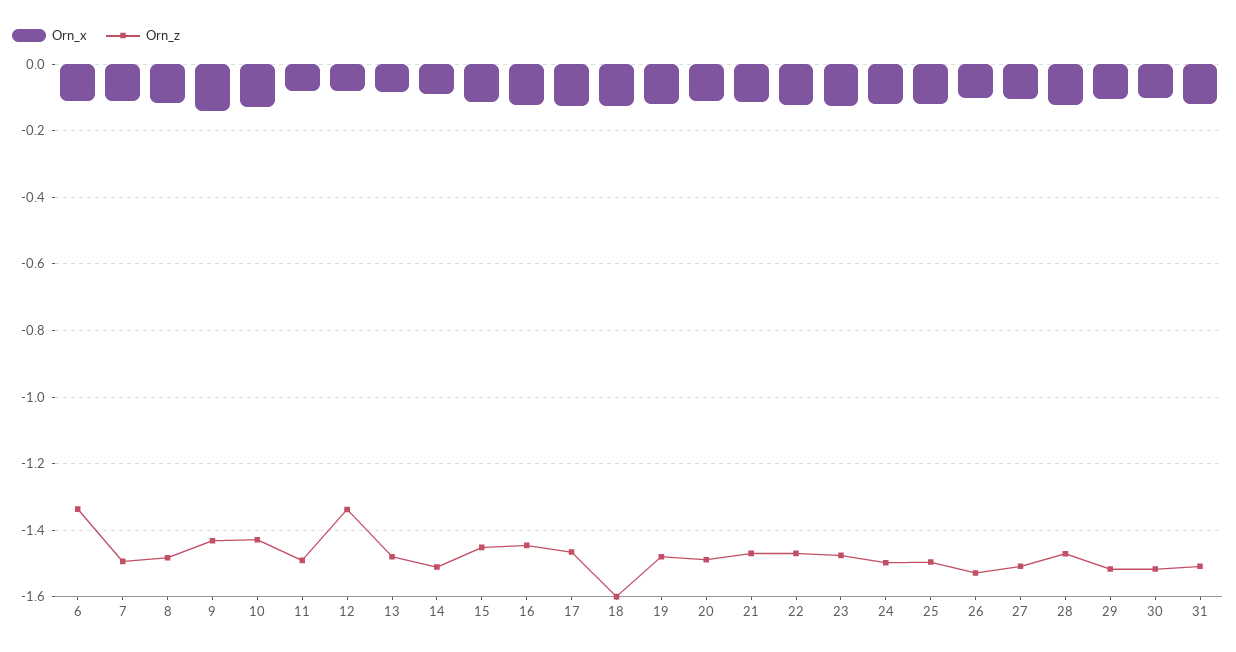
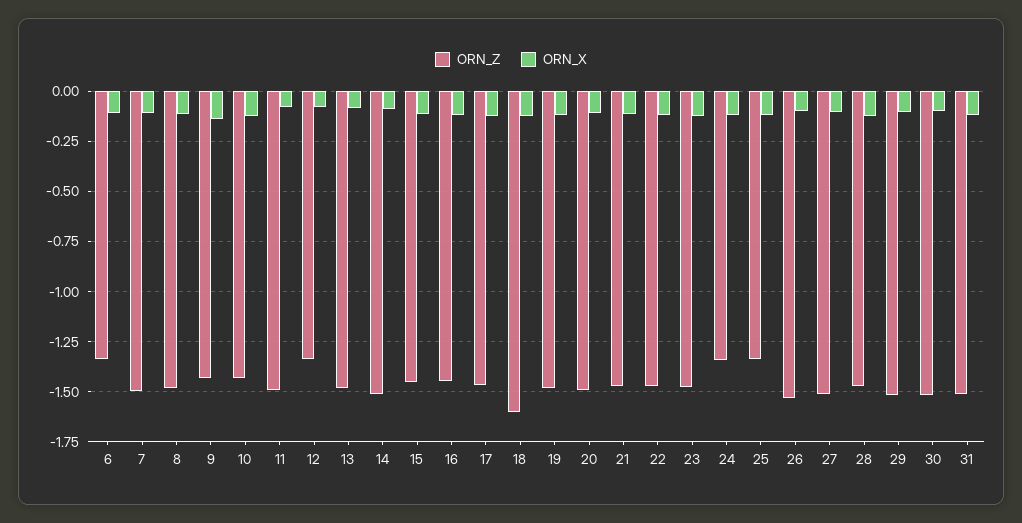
Orn_z, 24: -1.5 -> -1.35
Orn_z, 25: -1.5 -> -1.35

